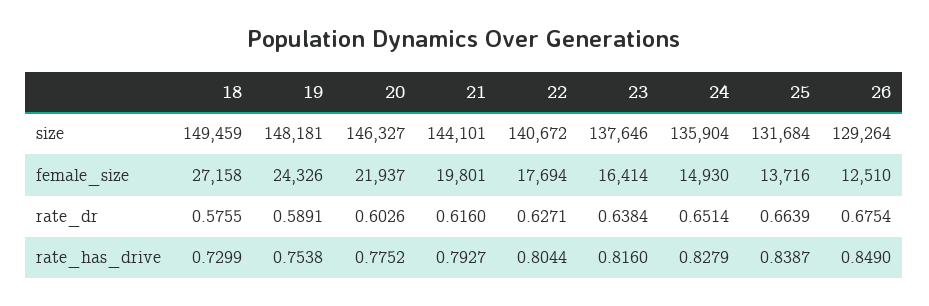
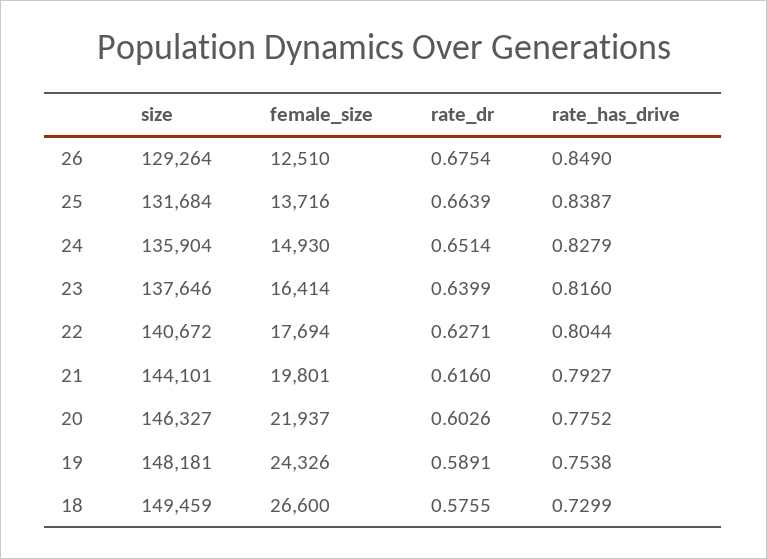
18, female_size: 27158 -> 26600
23, rate_dr: 0.6384 -> 0.6399

